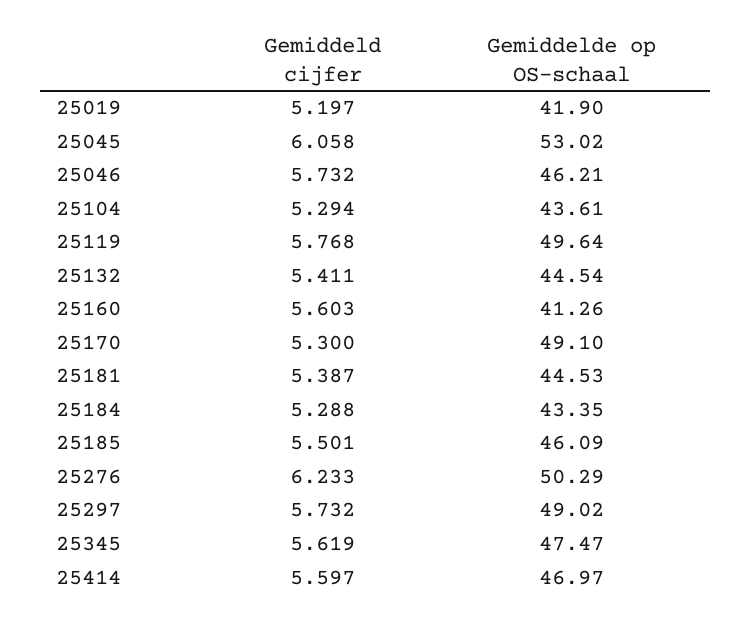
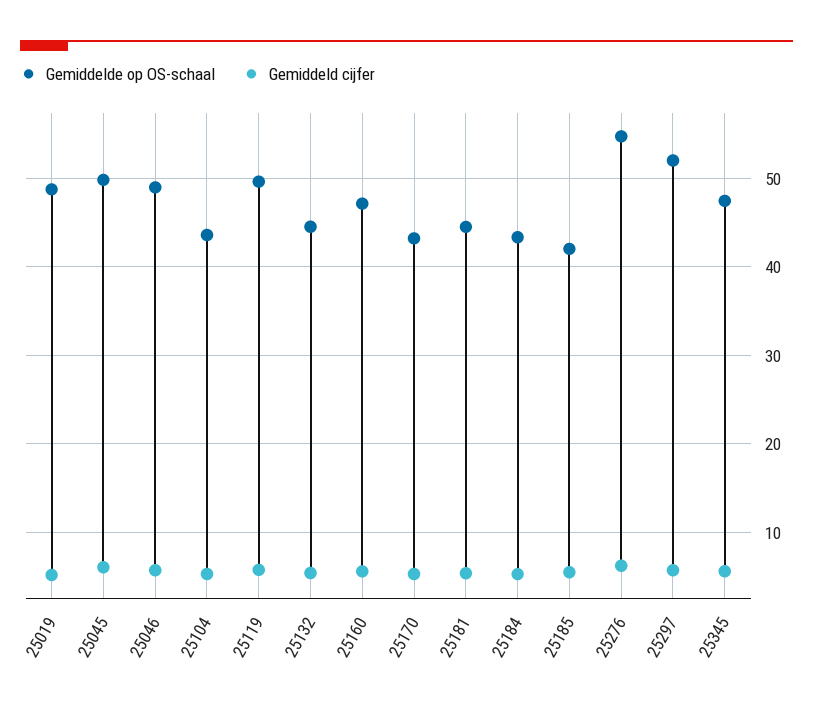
Gemiddelde op OS-schaal, 25019: 41.9 -> 49
Gemiddelde op OS-schaal, 25045: 53.02 -> 50
Gemiddelde op OS-schaal, 25046: 46.21 -> 49
Gemiddelde op OS-schaal, 25160: 41.26 -> 47
Gemiddelde op OS-schaal, 25170: 49.1 -> 43
Gemiddelde op OS-schaal, 25185: 46.09 -> 42
Gemiddelde op OS-schaal, 25276: 50.29 -> 55
Gemiddelde op OS-schaal, 25297: 49.02 -> 52
Gemiddeld cijfer, 25414: 5.597 -> none
Gemiddelde op OS-schaal, 25414: 46.97 -> none

